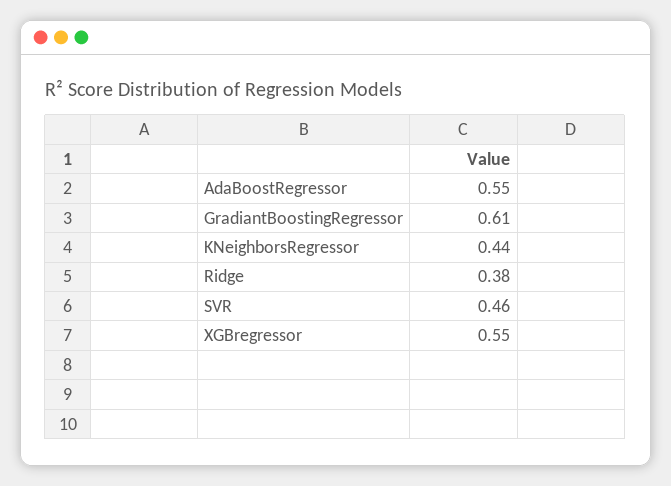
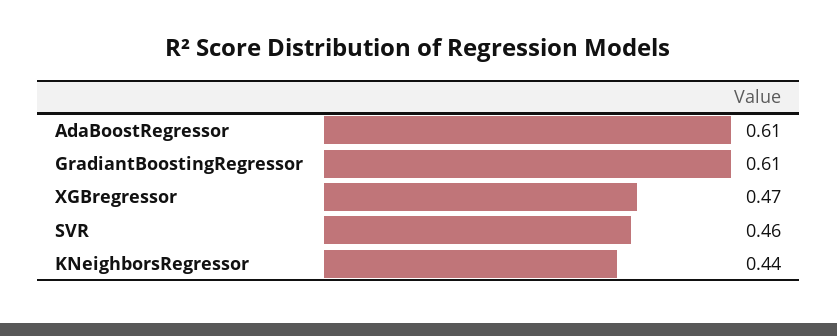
AdaBoostRegressor: 0.55 -> 0.61
Ridge: 0.38 -> none
XGBregressor: 0.55 -> 0.47

